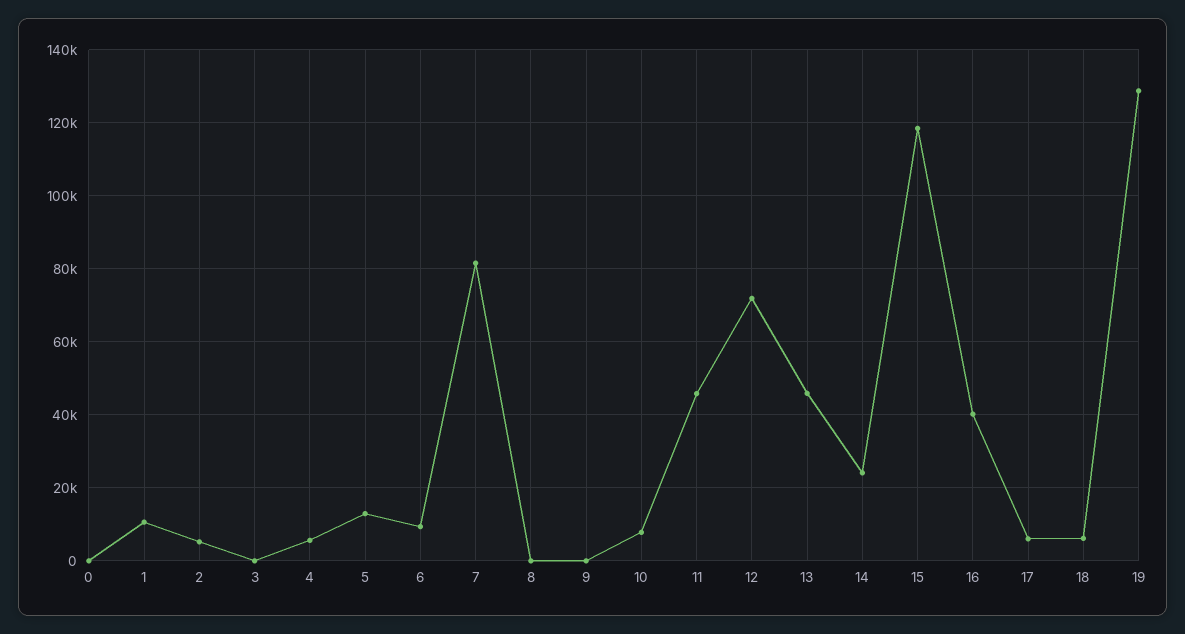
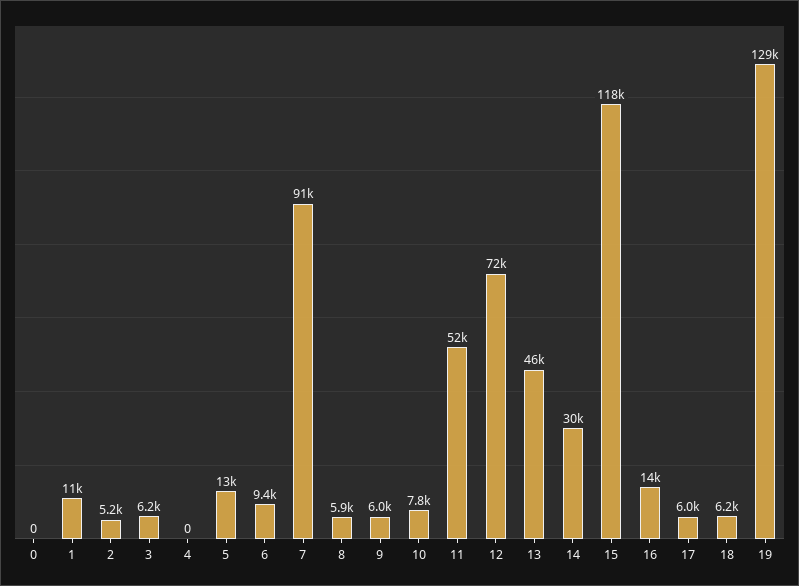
3: 0 -> 6200
4: 6000 -> 0
7: 82000 -> 91000
8: 0 -> 5900
9: 0 -> 6000
11: 46000 -> 52000
14: 24000 -> 30000
16: 40000 -> 14000

